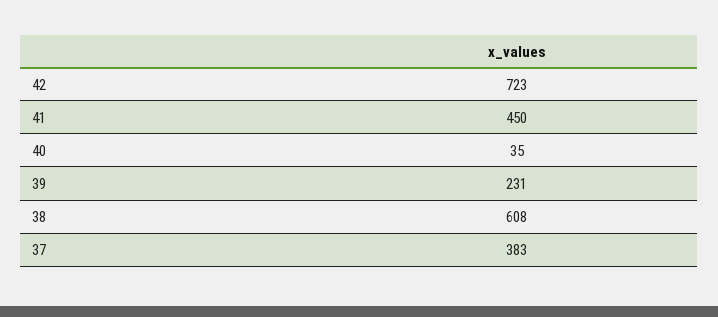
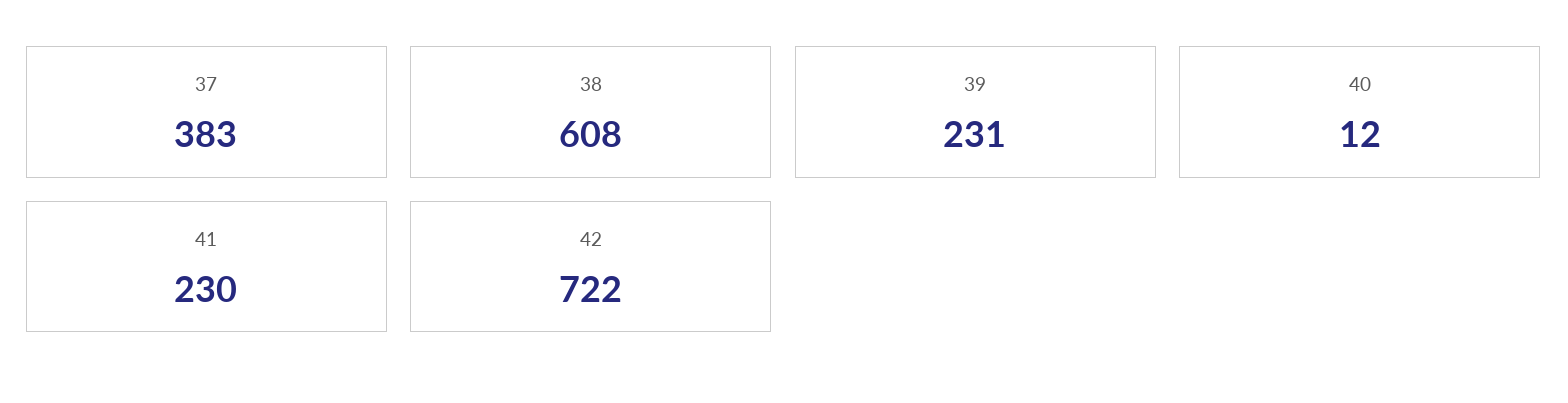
42: 723 -> 722
41: 450 -> 230
40: 35 -> 12

